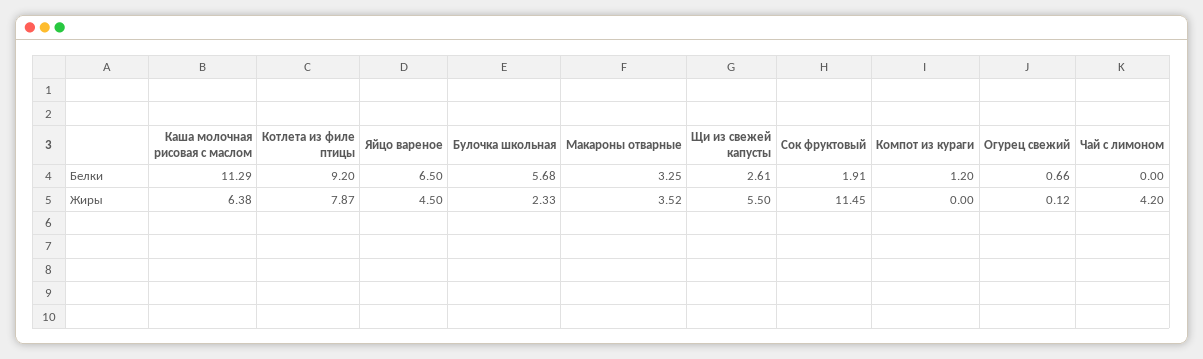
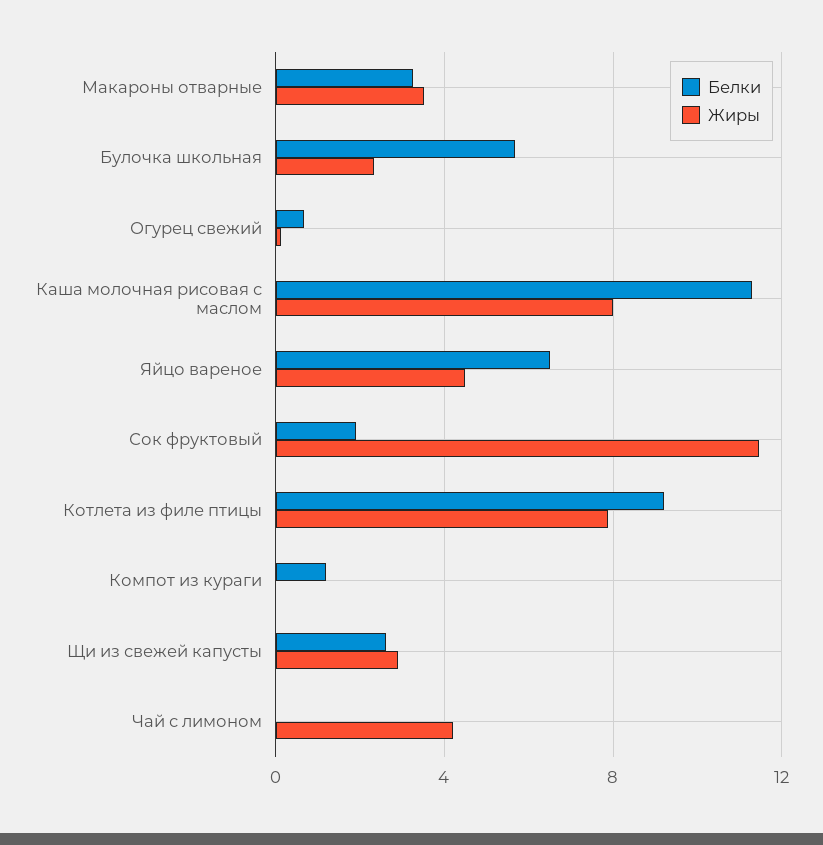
Жиры, Каша молочная рисовая с маслом: 6.38 -> 8
Жиры, Щи из свежей капусты: 5.5 -> 3

